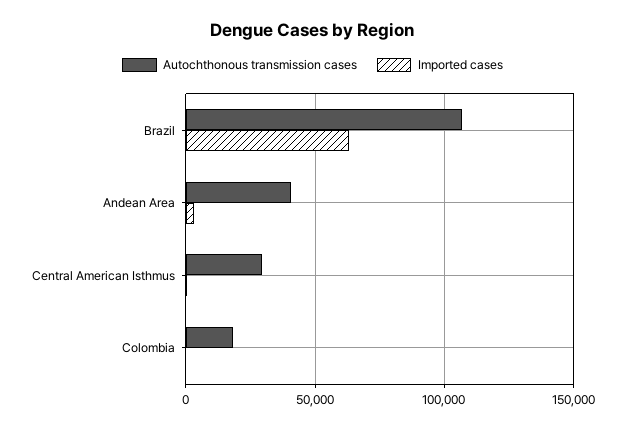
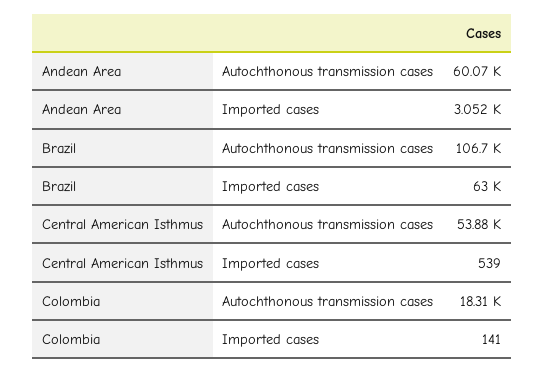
Autochthonous transmission cases, Andean Area: 40000 -> 60070
Autochthonous transmission cases, Central American Isthmus: 30000 -> 53880

